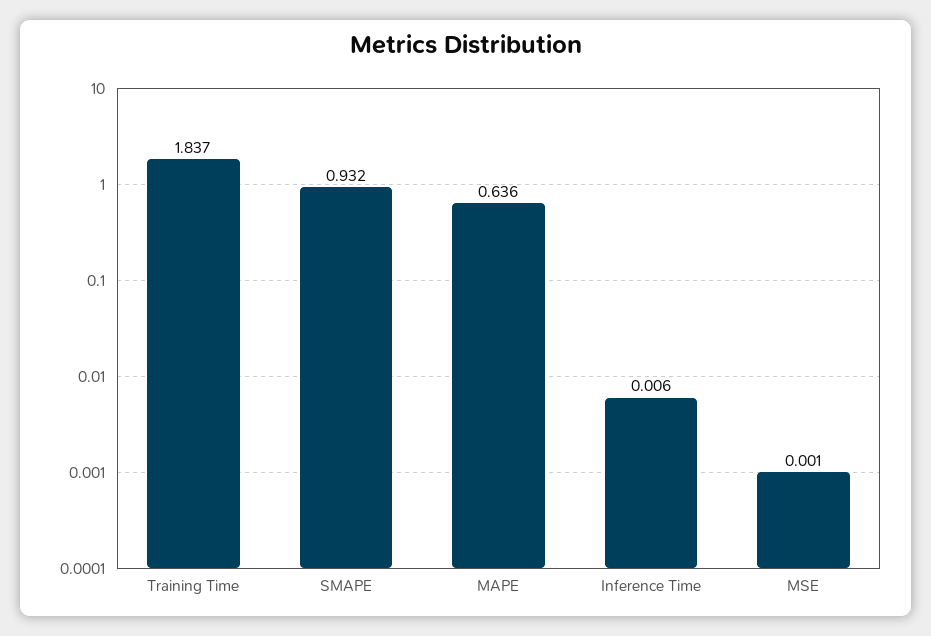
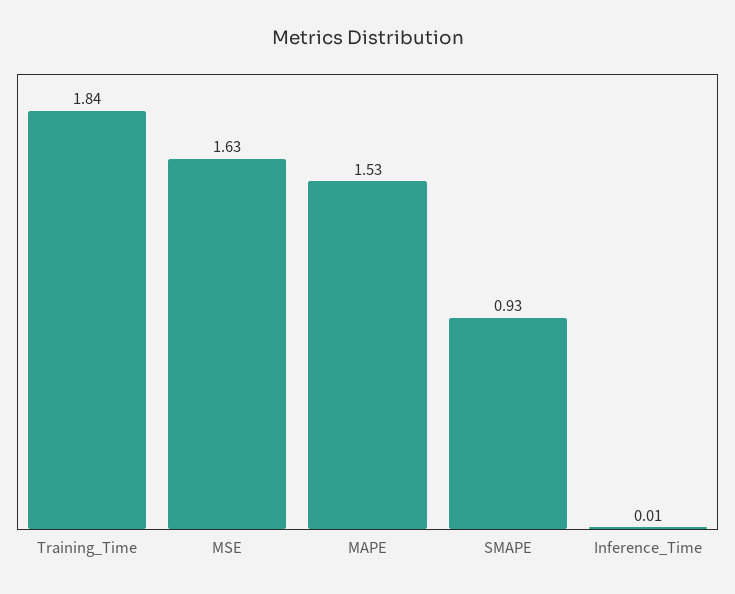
MAPE: 0.636 -> 1.53
MSE: 0.001 -> 1.63

